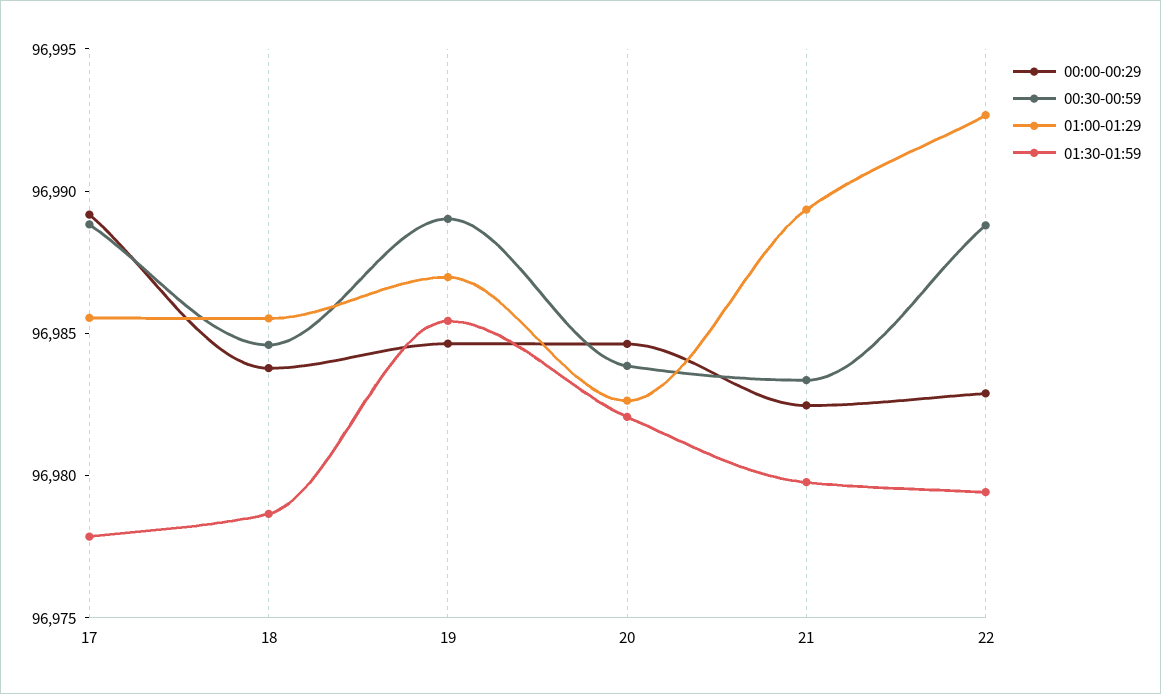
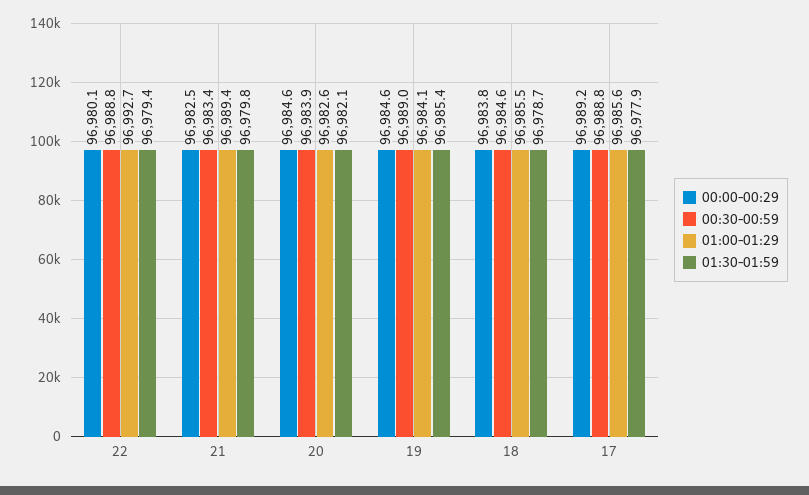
01:00-01:29, 19: 96987 -> 96984.1
00:00-00:29, 22: 96983 -> 96980.1

